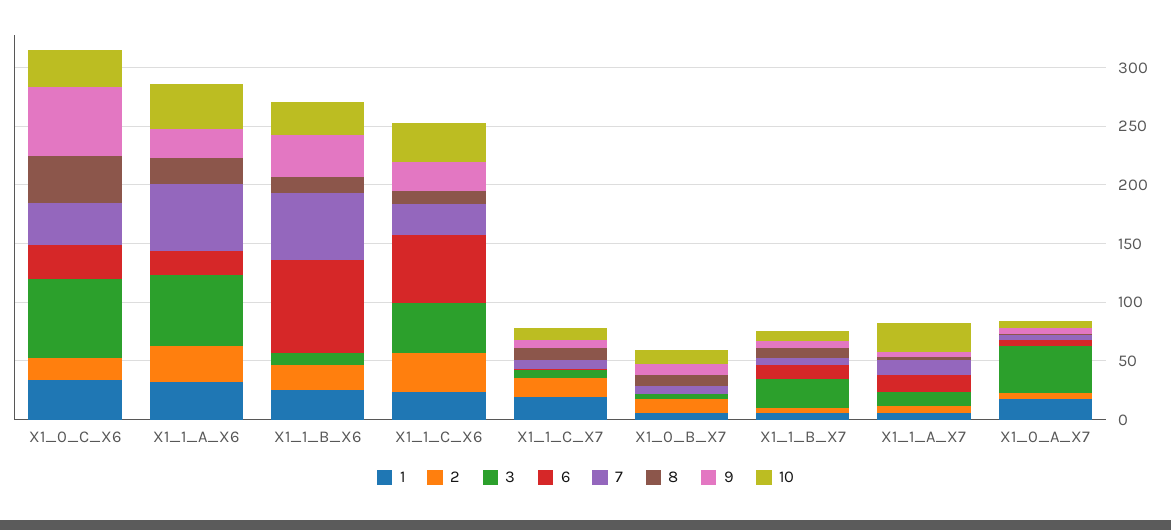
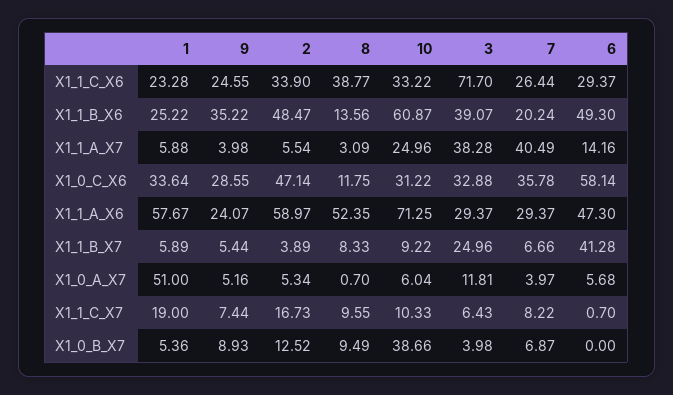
2, X1_0_C_X6: 20 -> 47.14
3, X1_0_C_X6: 70 -> 32.88
6, X1_0_C_X6: 30 -> 58.14
8, X1_0_C_X6: 40 -> 11.75
9, X1_0_C_X6: 60 -> 28.55
1, X1_1_A_X6: 30 -> 57.67
2, X1_1_A_X6: 30 -> 58.97
3, X1_1_A_X6: 60 -> 29.37
6, X1_1_A_X6: 20 -> 47.3
7, X1_1_A_X6: 60 -> 29.37
8, X1_1_A_X6: 20 -> 52.35
10, X1_1_A_X6: 40 -> 71.25
2, X1_1_B_X6: 20 -> 48.47
3, X1_1_B_X6: 10 -> 39.07
6, X1_1_B_X6: 80 -> 49.3
7, X1_1_B_X6: 60 -> 20.24
10, X1_1_B_X6: 30 -> 60.87
3, X1_1_C_X6: 40 -> 71.7
6, X1_1_C_X6: 60 -> 29.37
8, X1_1_C_X6: 10 -> 38.77
10, X1_0_B_X7: 10 -> 38.66
6, X1_1_B_X7: 10 -> 41.28
3, X1_1_A_X7: 10 -> 38.28
7, X1_1_A_X7: 10 -> 40.49
1, X1_0_A_X7: 20 -> 51
3, X1_0_A_X7: 40 -> 11.81

